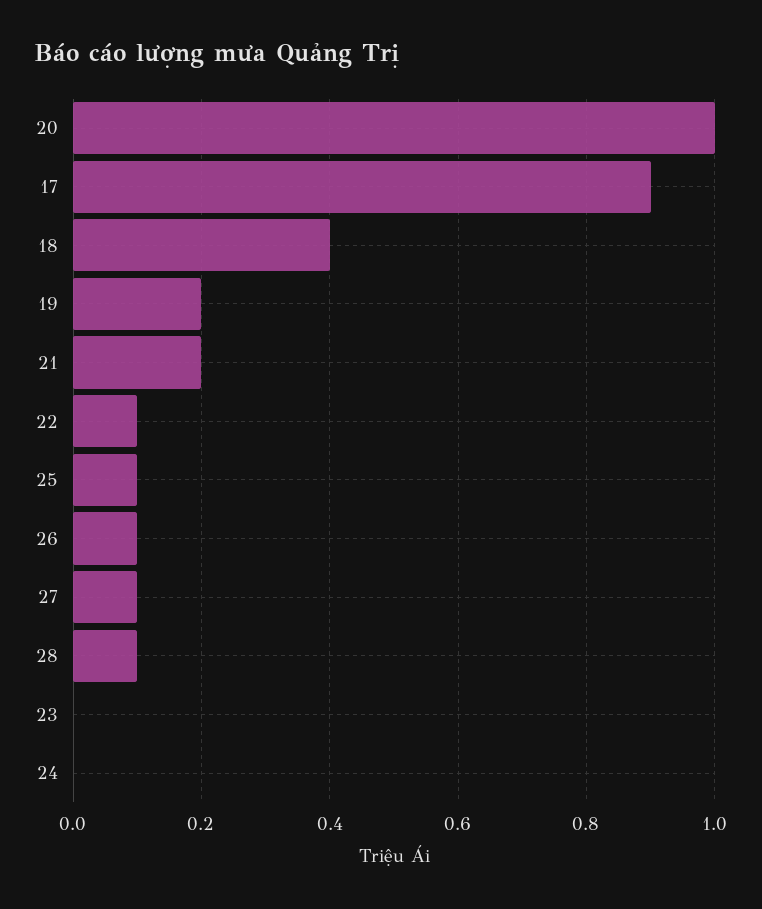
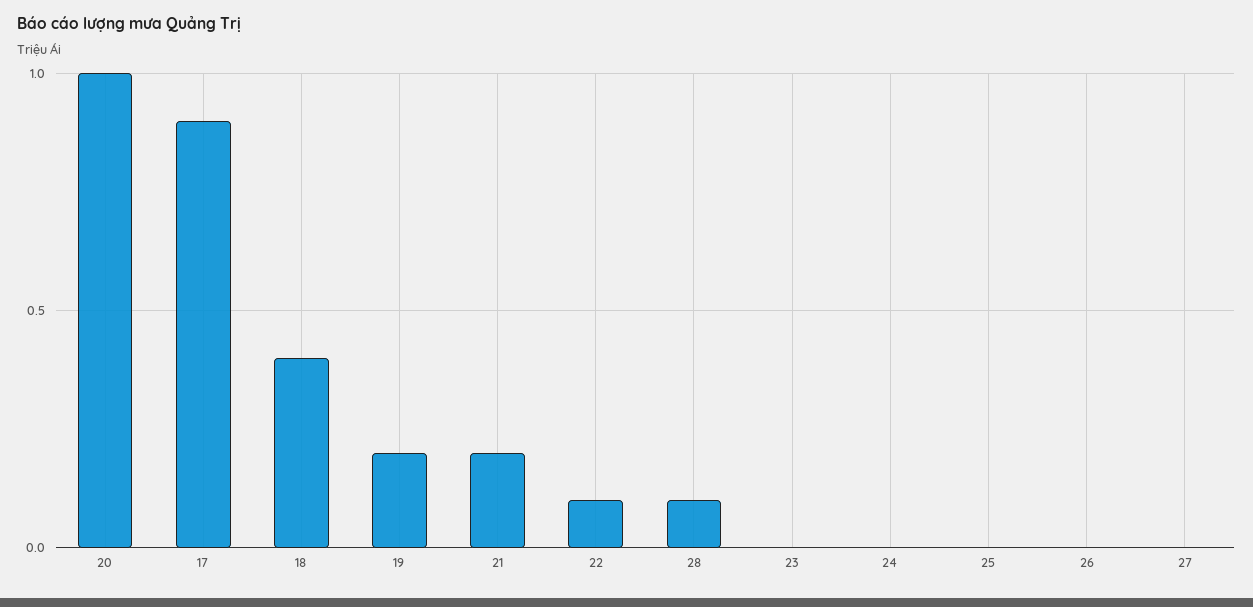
25: 0.1 -> 0
26: 0.1 -> 0
27: 0.1 -> 0

